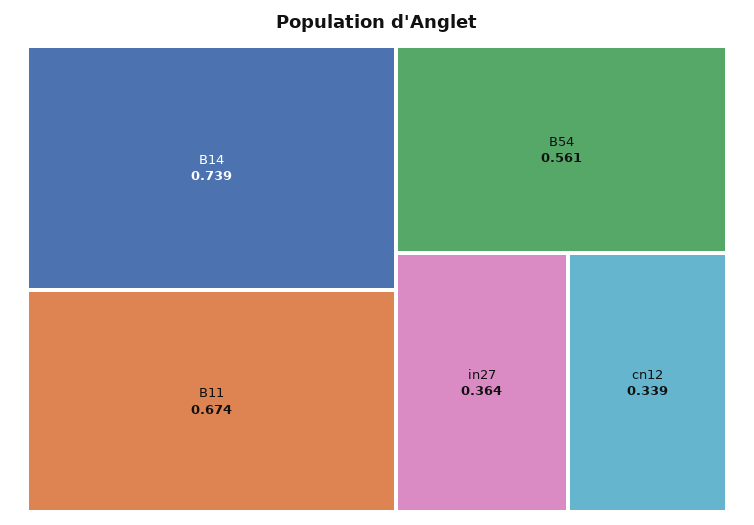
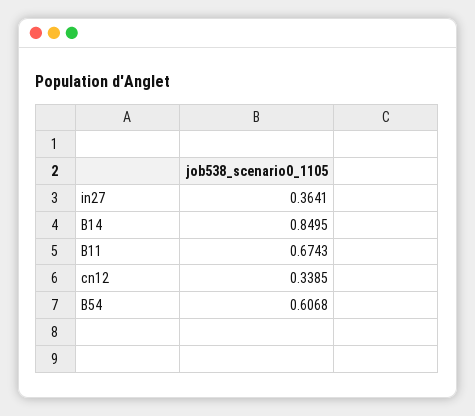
B14: 0.739 -> 0.8495
B54: 0.561 -> 0.6068

